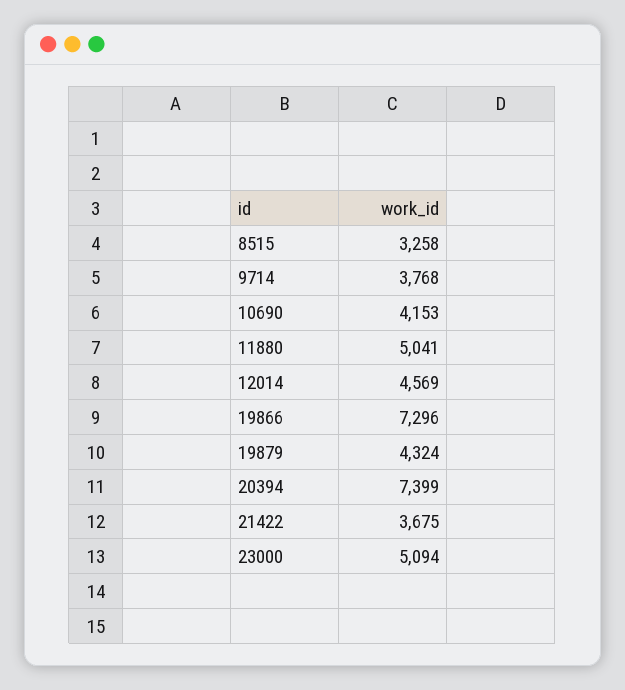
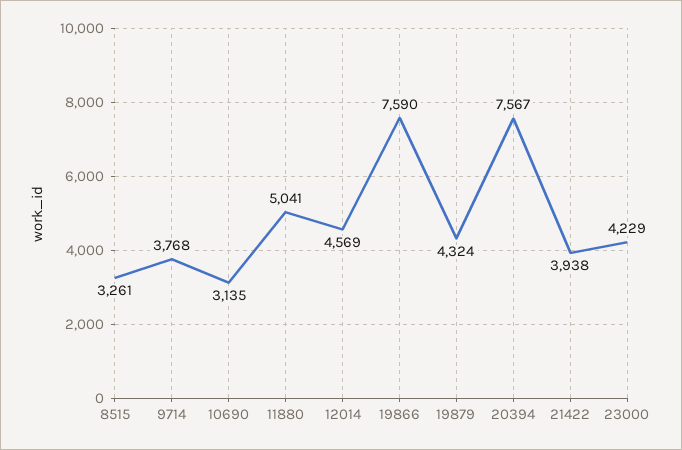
8515: 3258 -> 3261
10690: 4153 -> 3135
19866: 7296 -> 7590
20394: 7399 -> 7567
21422: 3675 -> 3938
23000: 5094 -> 4229

